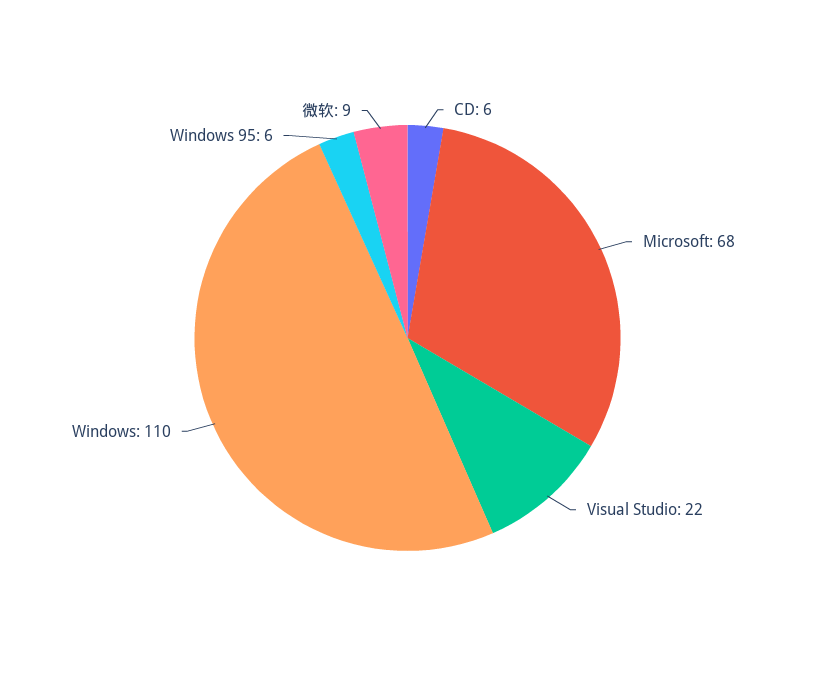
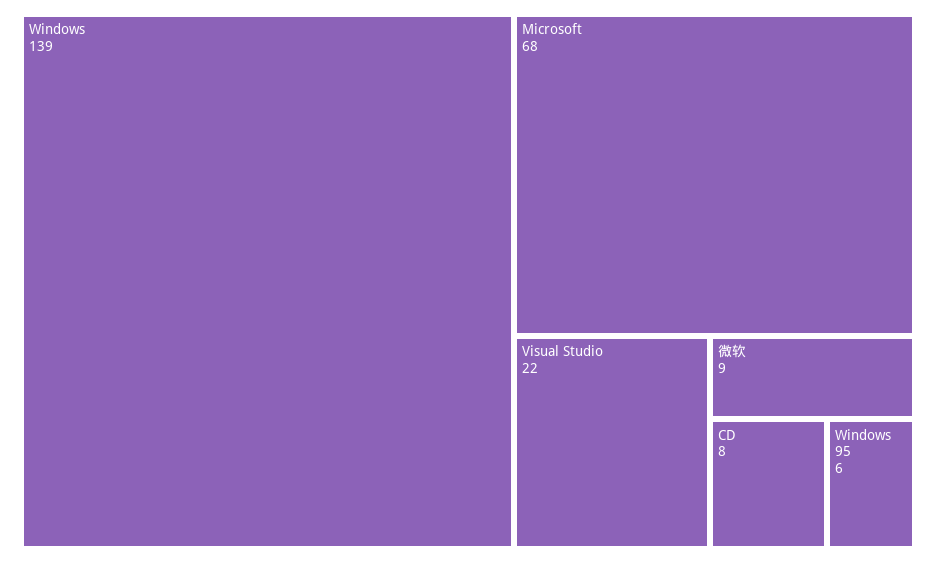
CD: 6 -> 8
Windows: 110 -> 139

